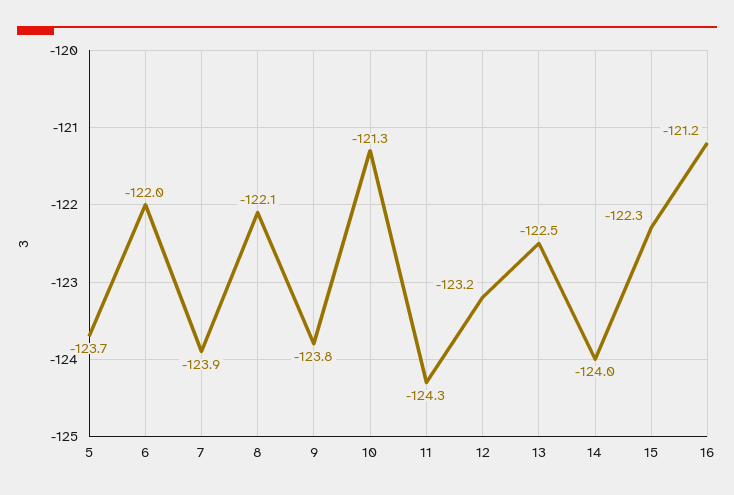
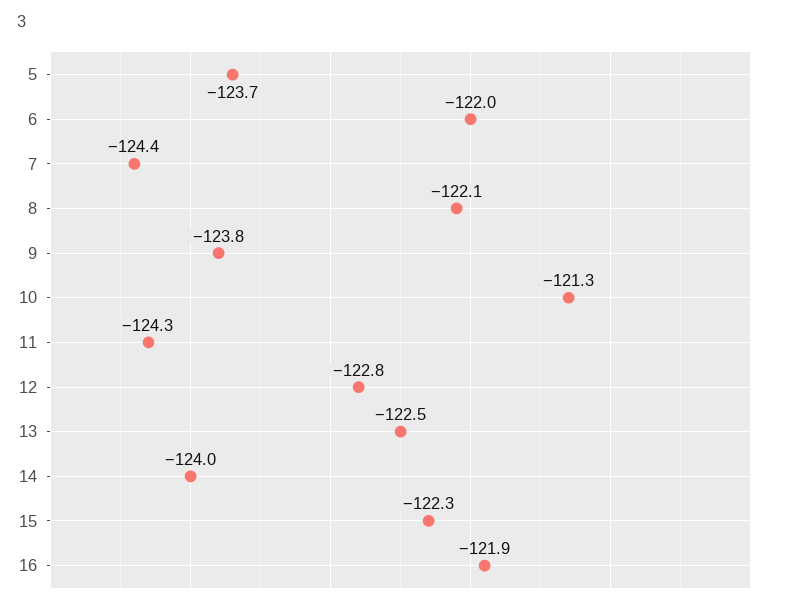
7: -123.9 -> -124.4
12: -123.2 -> -122.8
16: -121.2 -> -121.9

